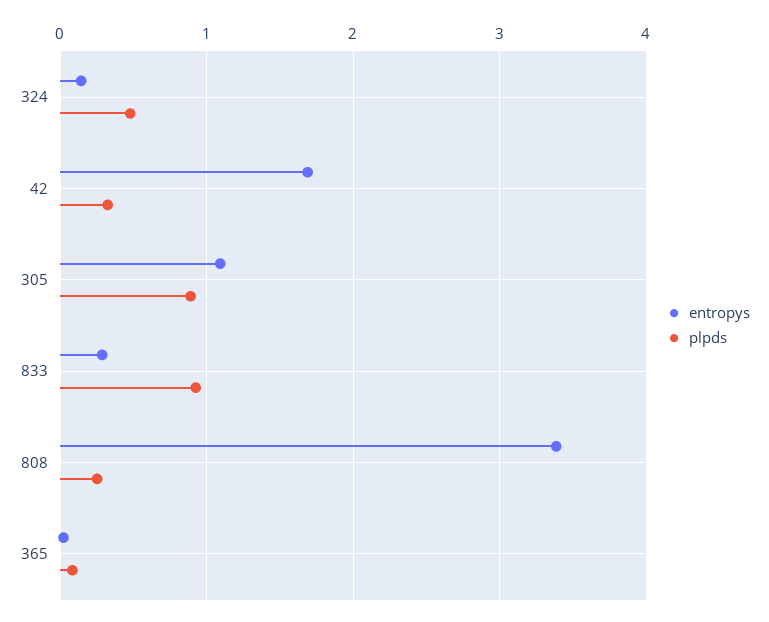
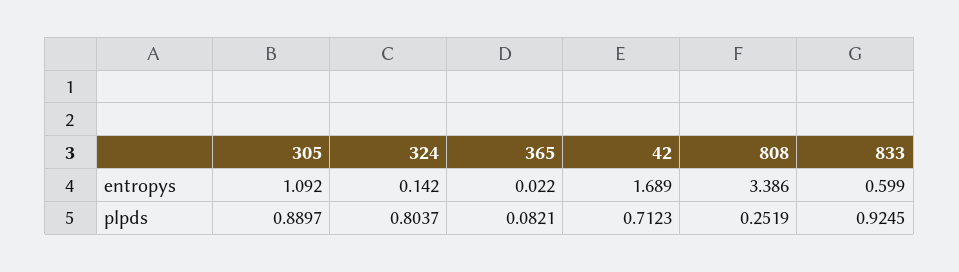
plpds, 324: 0.5 -> 0.8037
plpds, 42: 0.3 -> 0.7123
entropys, 833: 0.3 -> 0.599

